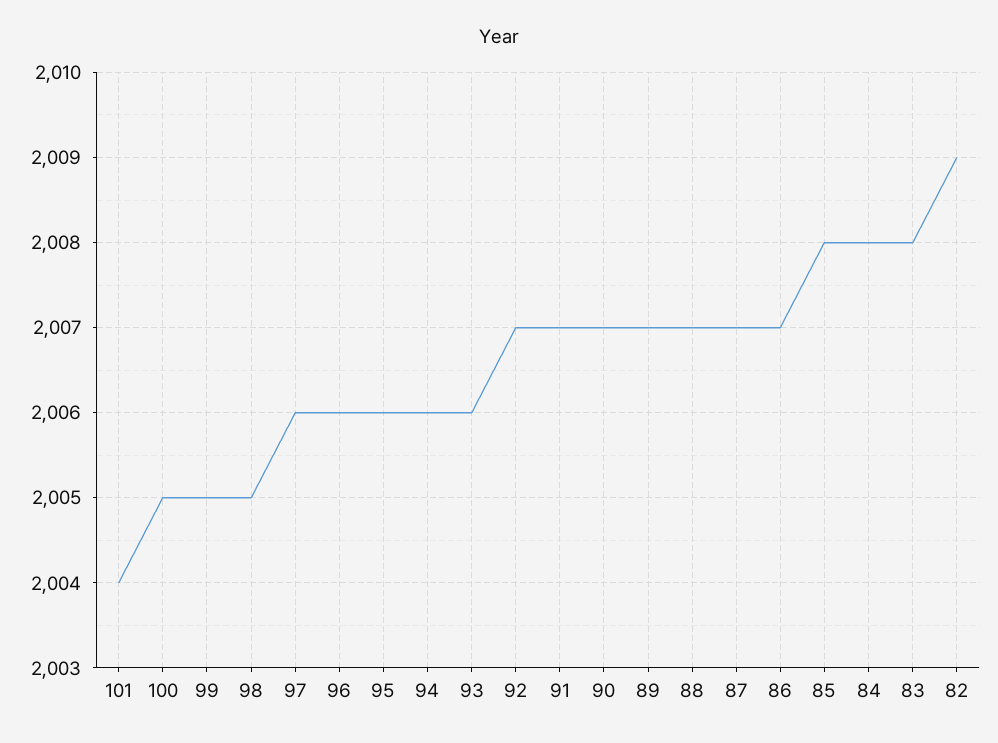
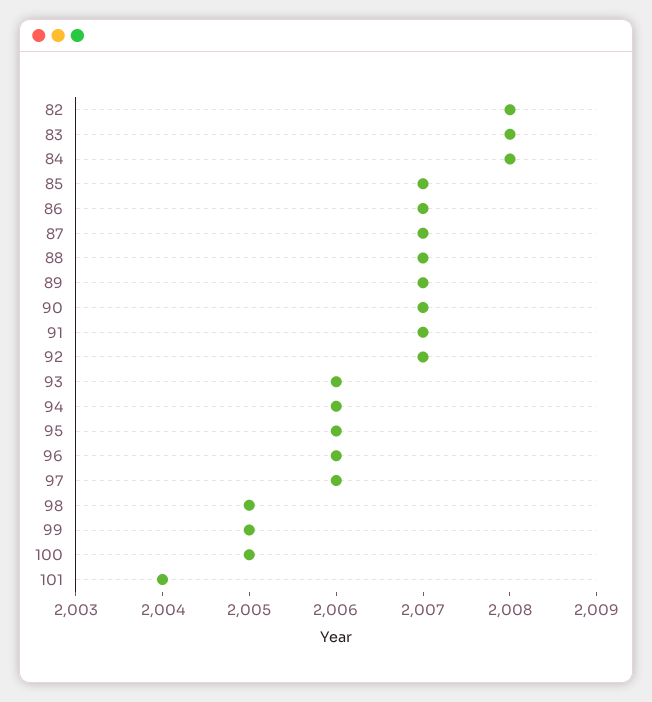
85: 2008 -> 2007
82: 2009 -> 2008

